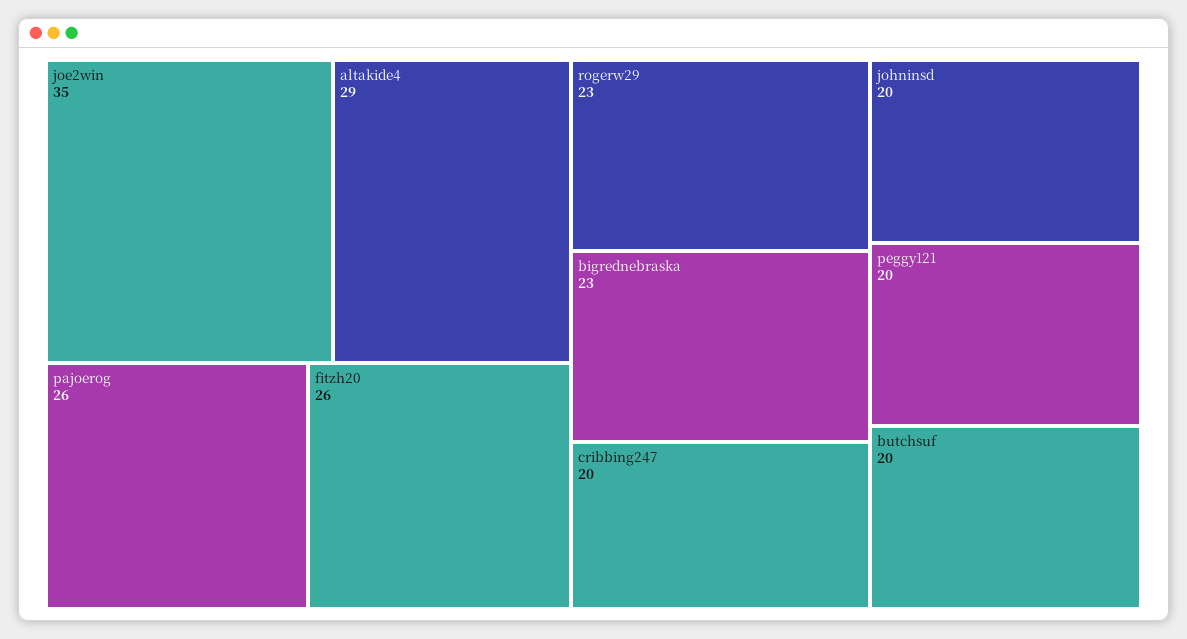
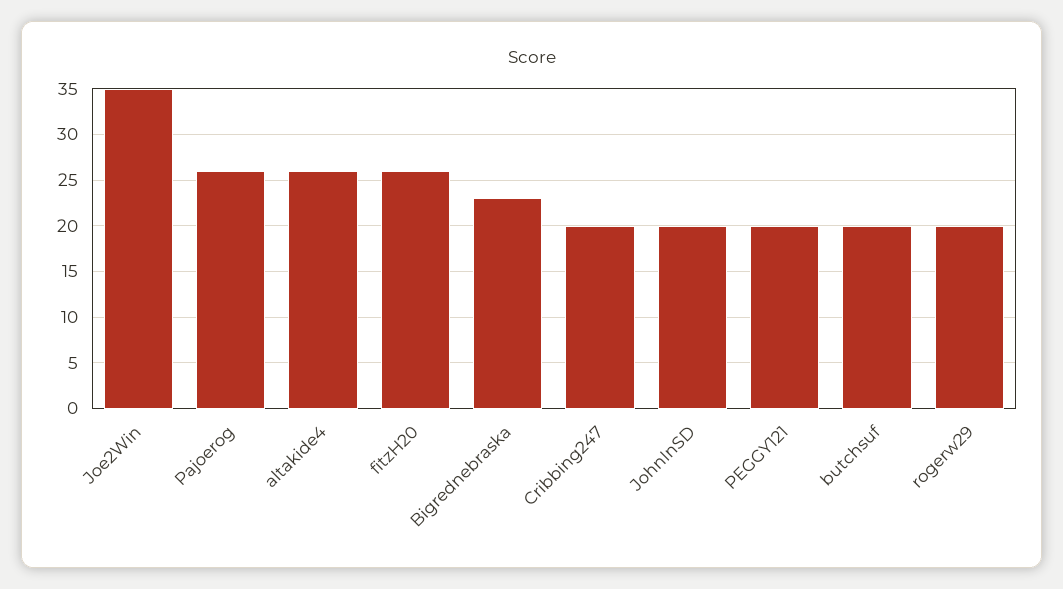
altakide4: 29 -> 26
rogerw29: 23 -> 20

